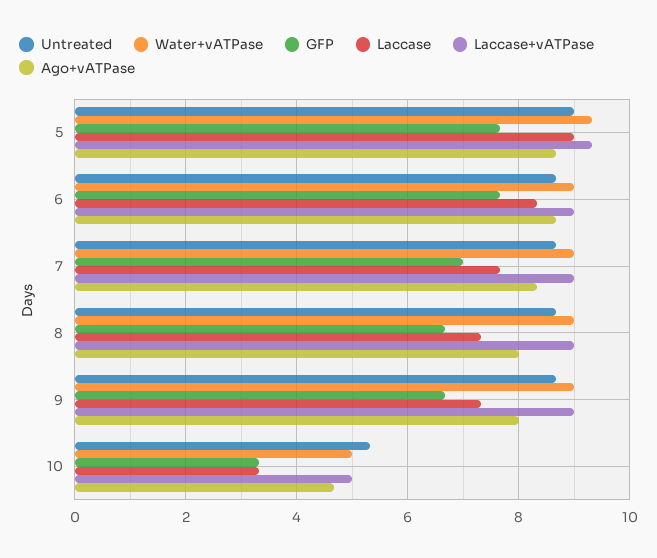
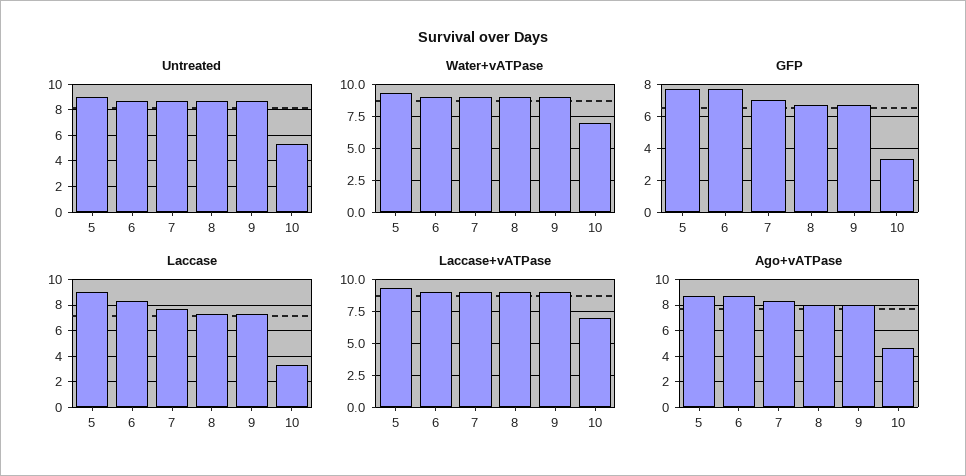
Water+vATPase, 10: 5 -> 7
Laccase+vATPase, 10: 5 -> 7

